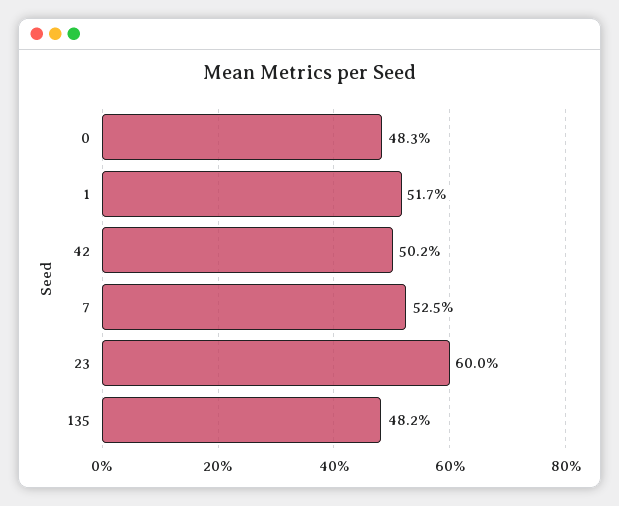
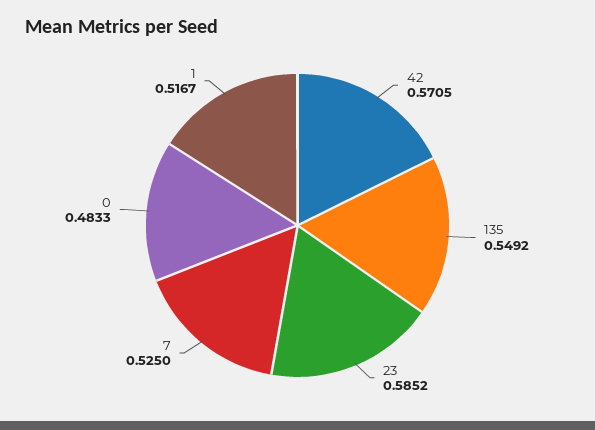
42: 0.502 -> 0.5705
23: 0.6 -> 0.5852
135: 0.482 -> 0.5492

